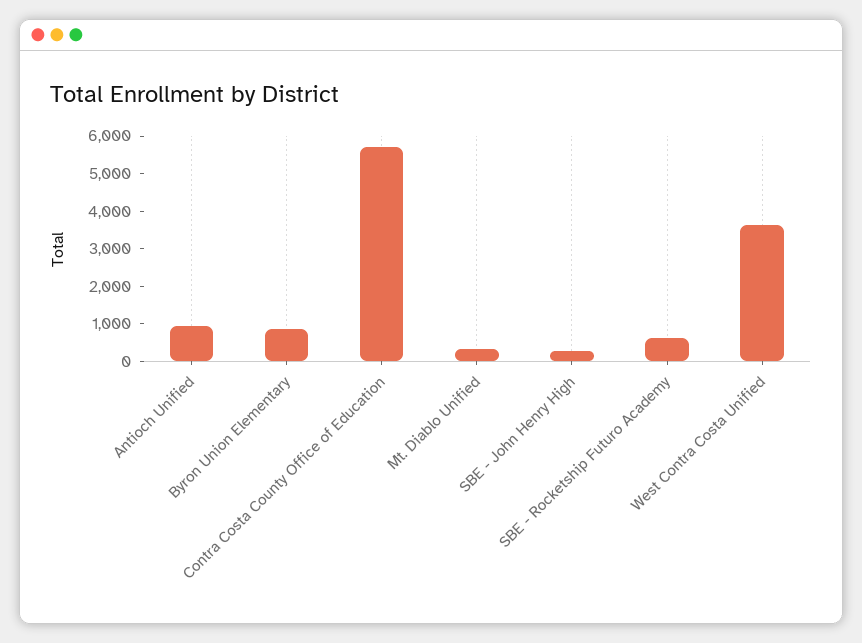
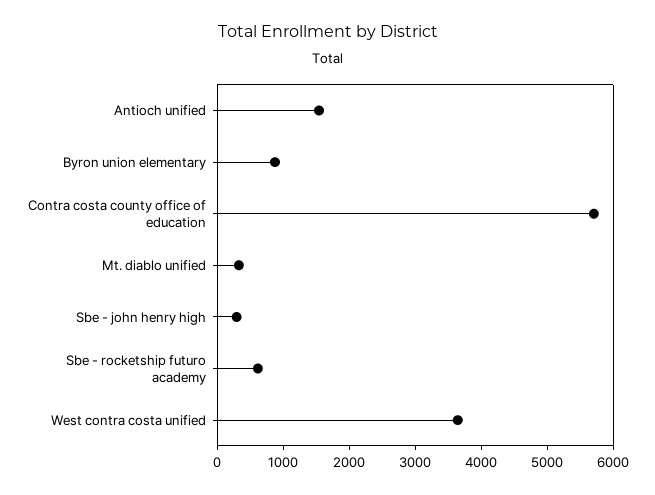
Antioch Unified: 1000 -> 1600

